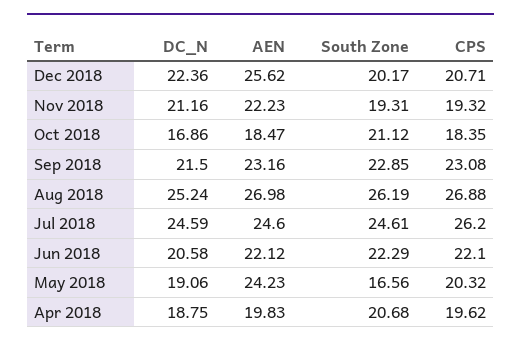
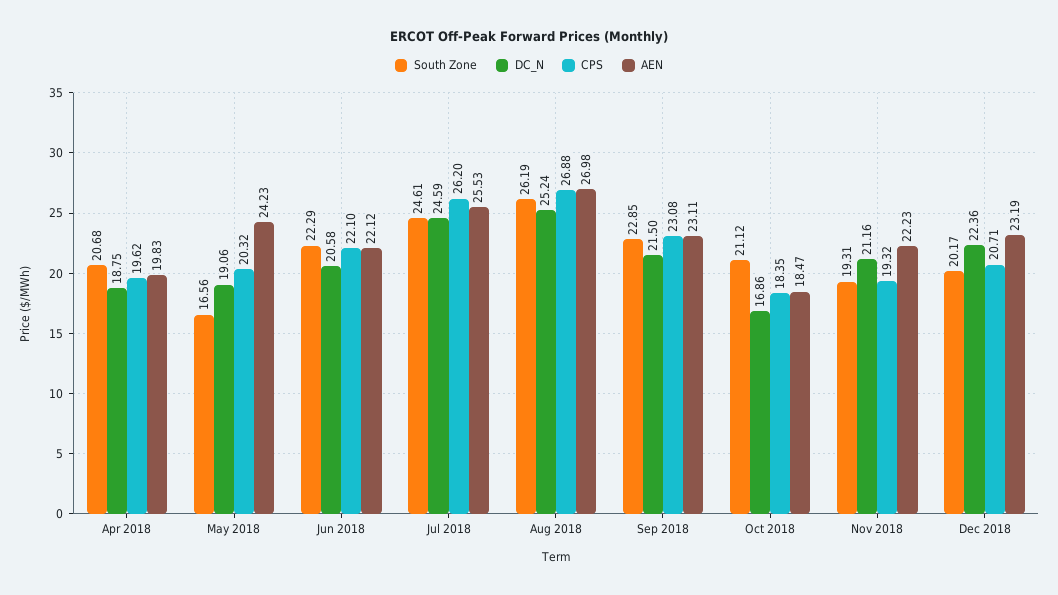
AEN, Dec 2018: 25.62 -> 23.19
AEN, Sep 2018: 23.16 -> 23.11
AEN, Jul 2018: 24.6 -> 25.53

